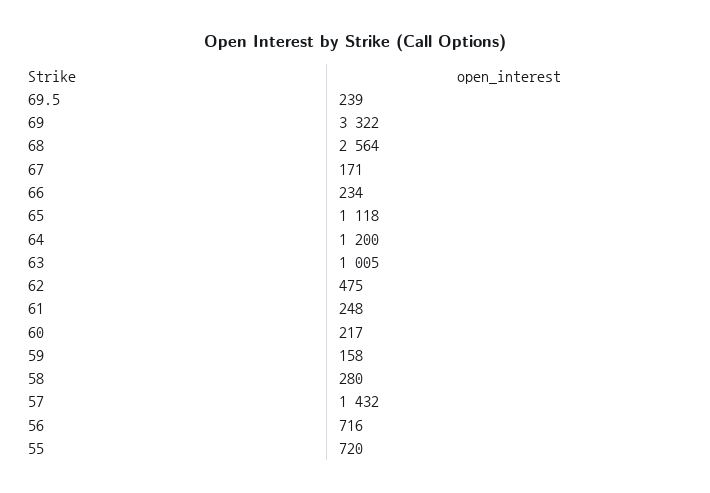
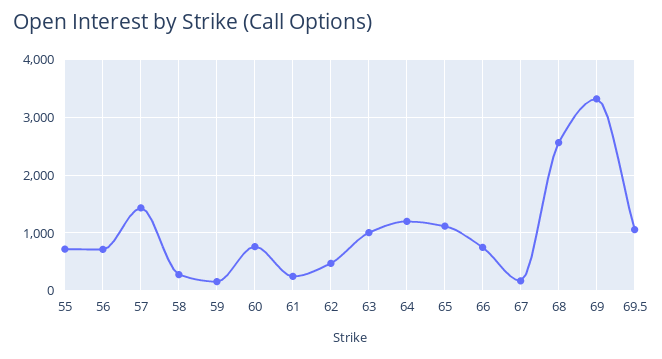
69.5: 239 -> 1000
66: 234 -> 800
60: 217 -> 800

